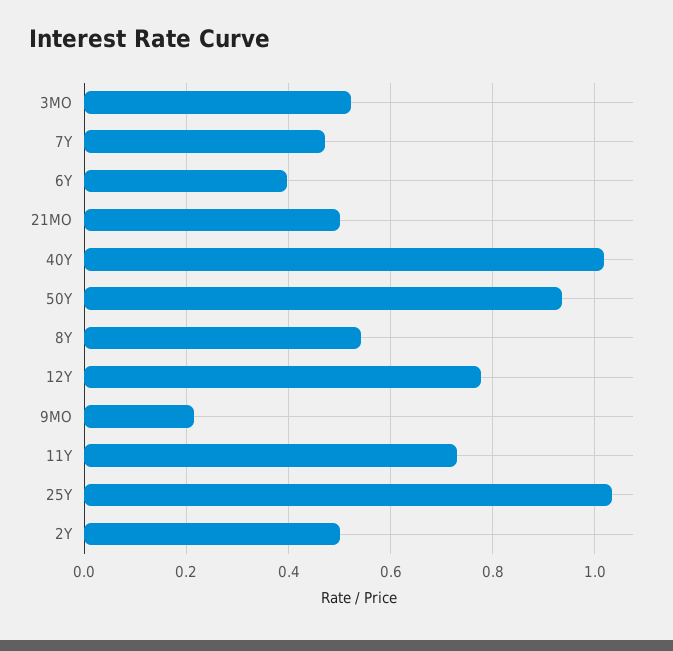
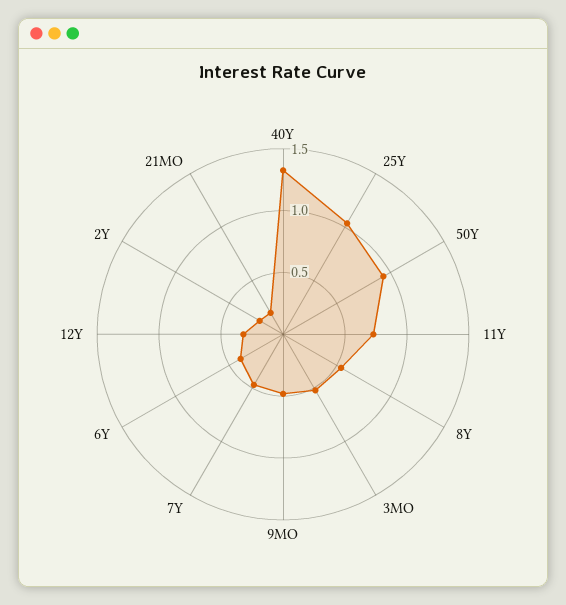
21MO: 0.5 -> 0.2
40Y: 1.02 -> 1.3
12Y: 0.78 -> 0.3
9MO: 0.22 -> 0.5
2Y: 0.5 -> 0.2

